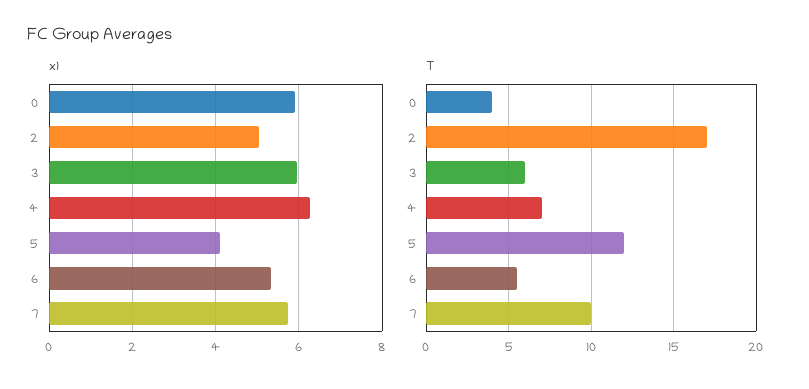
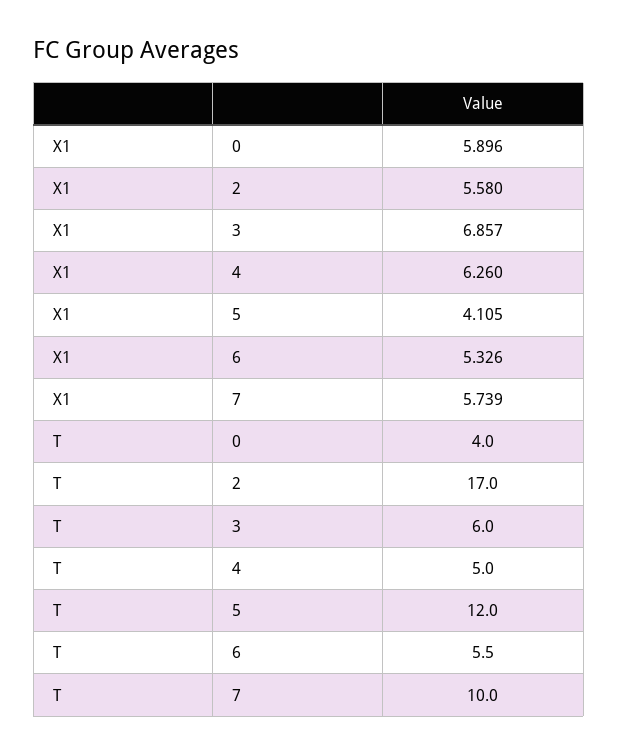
x1, 2: 5 -> 5.58
x1, 3: 6 -> 6.857
T, 4: 7 -> 5

